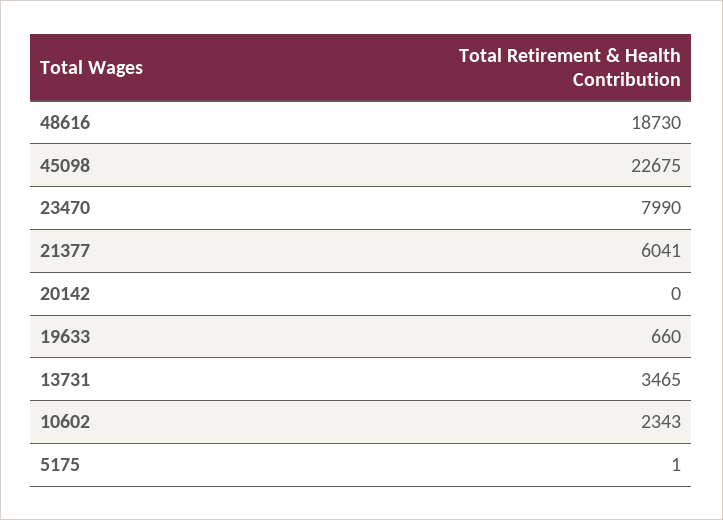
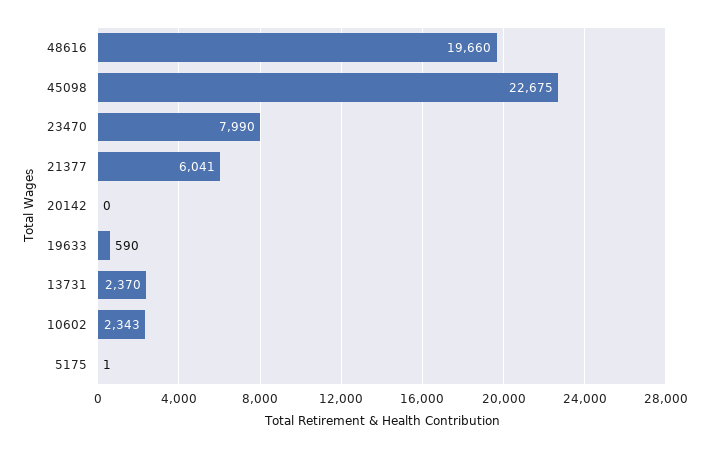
48616: 18730 -> 19660
19633: 660 -> 590
13731: 3465 -> 2370

